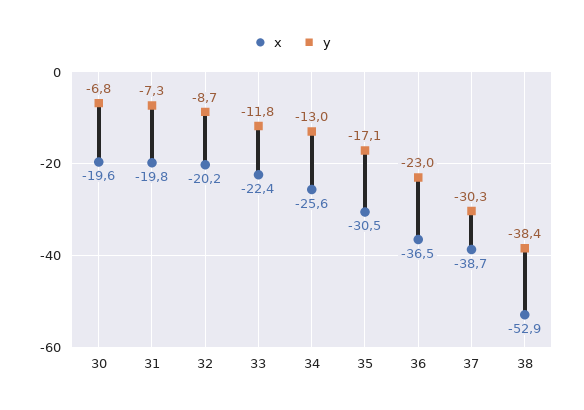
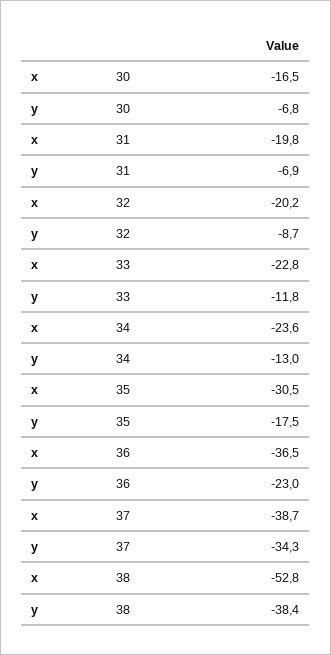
x, 30: -19.6 -> -16.5
y, 31: -7.3 -> -6.9
x, 33: -22.4 -> -22.8
x, 34: -25.6 -> -23.6
y, 35: -17.1 -> -17.5
y, 37: -30.3 -> -34.3
x, 38: -52.9 -> -52.8

